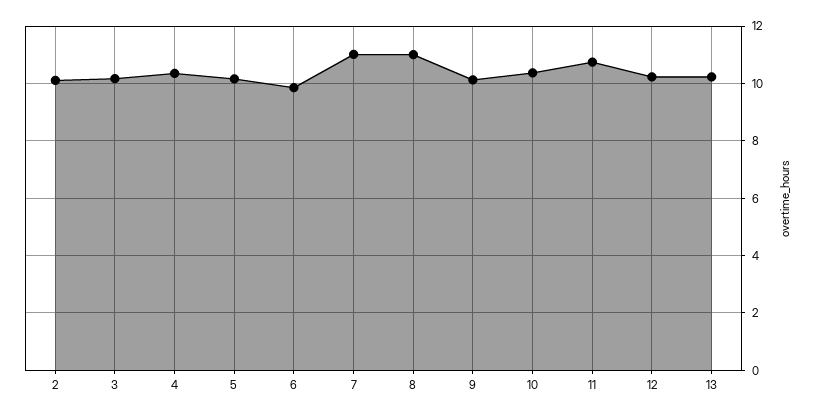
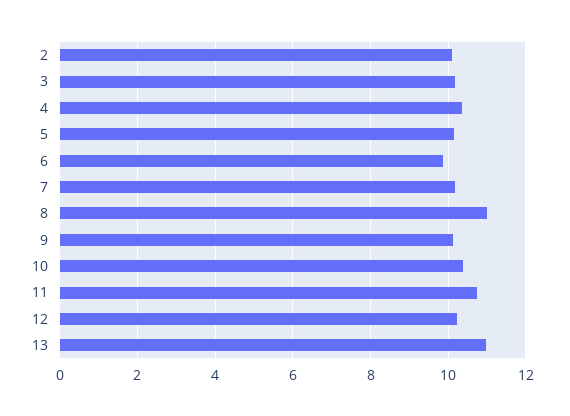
7: 11 -> 10.2
13: 10.25 -> 11

